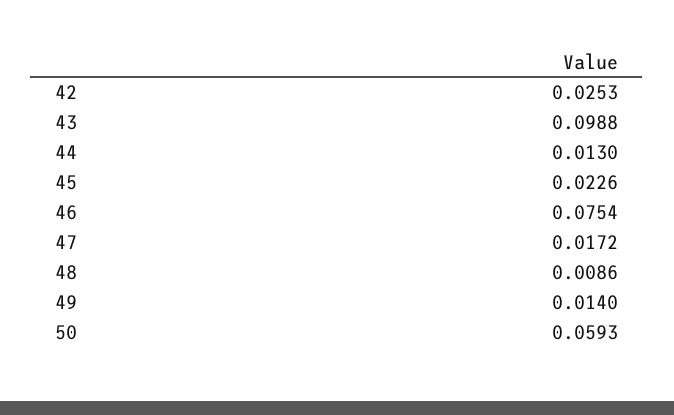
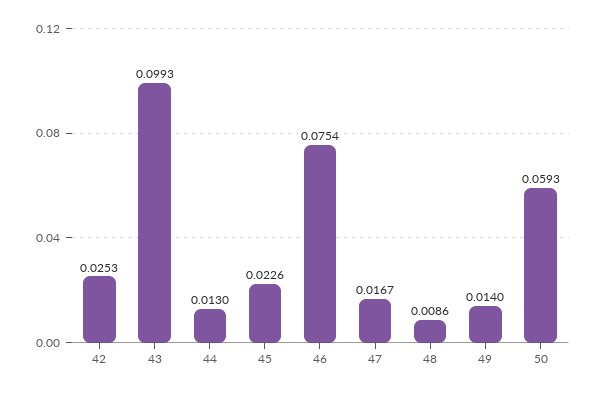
43: 0.0988 -> 0.0993
47: 0.0172 -> 0.0167

